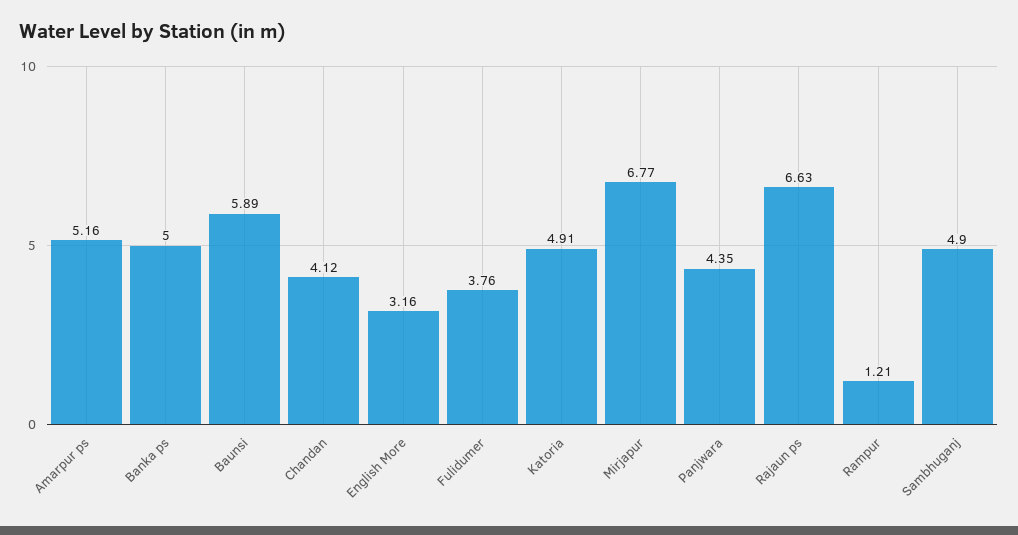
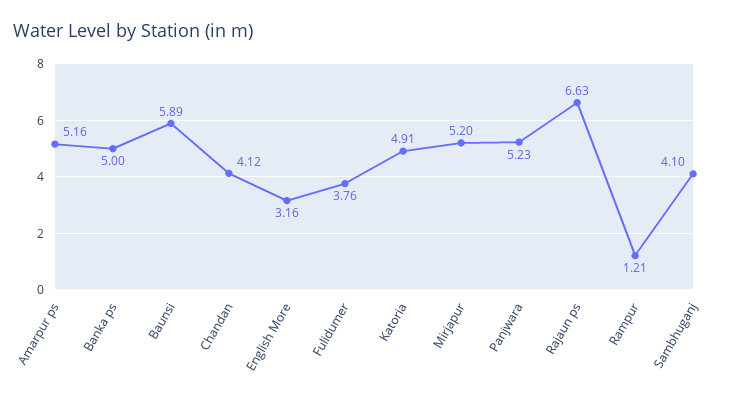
Mirjapur: 6.77 -> 5.2
Panjwara: 4.35 -> 5.23
Sambhuganj: 4.9 -> 4.1

